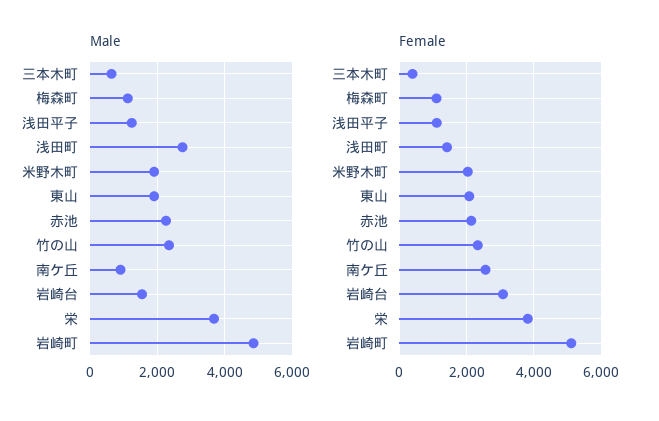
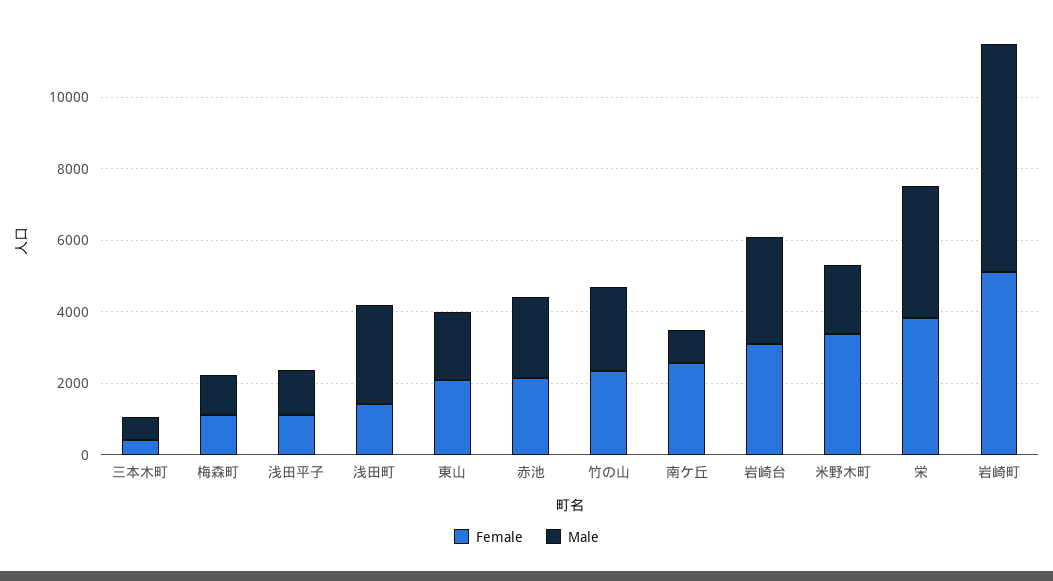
Male, 岩崎台: 1600 -> 3000
Male, 岩崎町: 4800 -> 6500
Female, 米野木町: 2000 -> 3500

